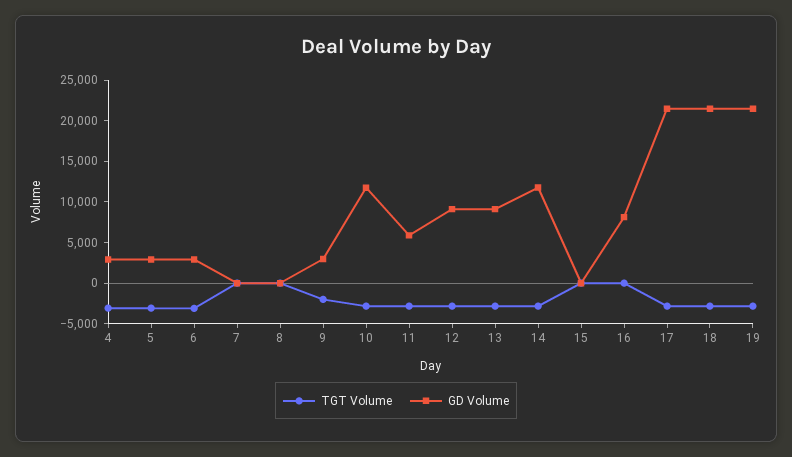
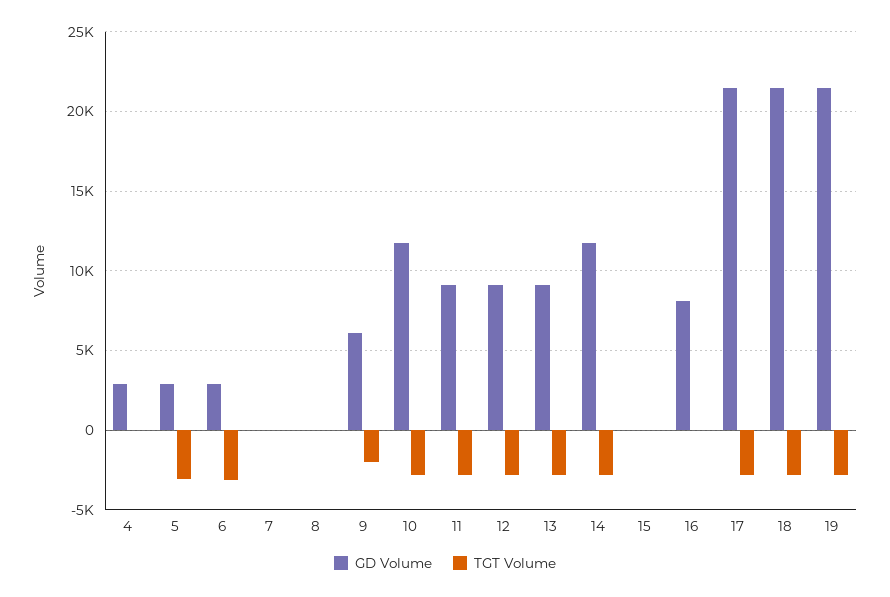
TGT Volume, 4: -3000 -> 0
GD Volume, 9: 3000 -> 6000
GD Volume, 11: 6000 -> 9000

